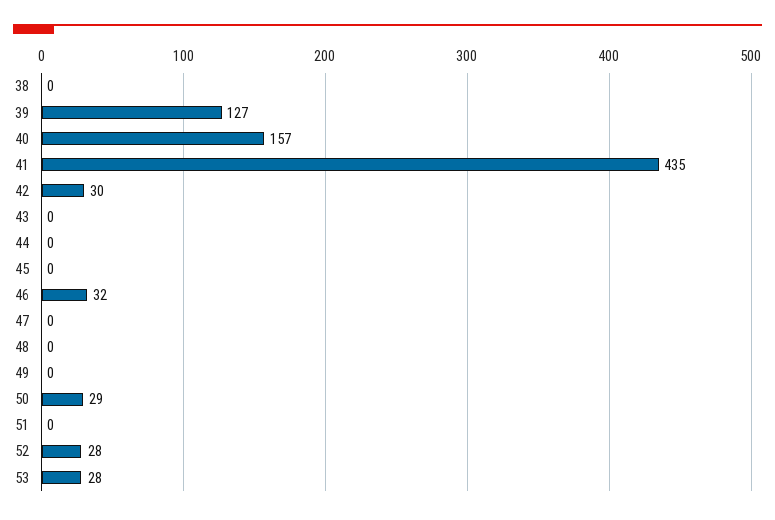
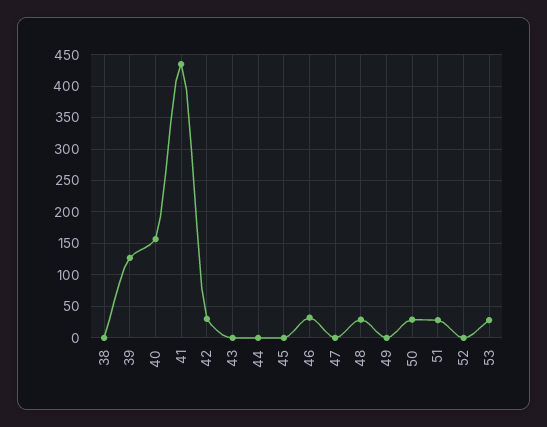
48: 0 -> 30
51: 0 -> 30
52: 28 -> 0

